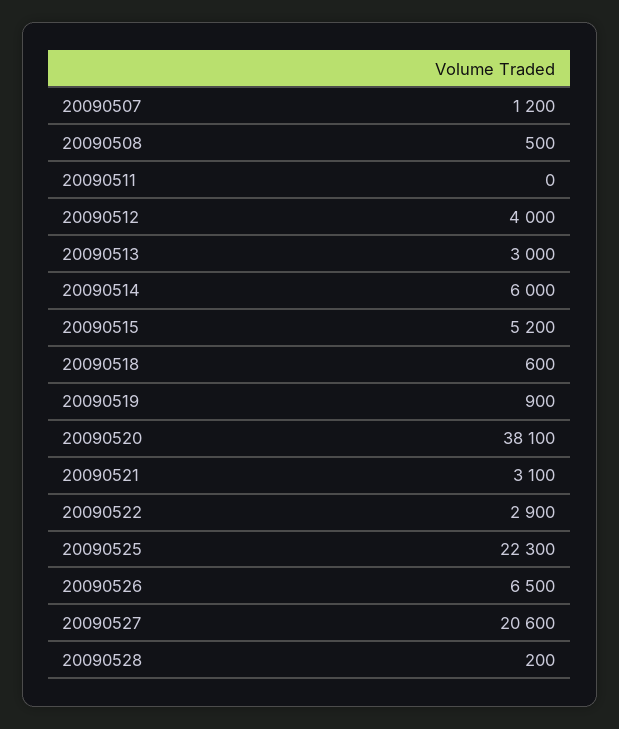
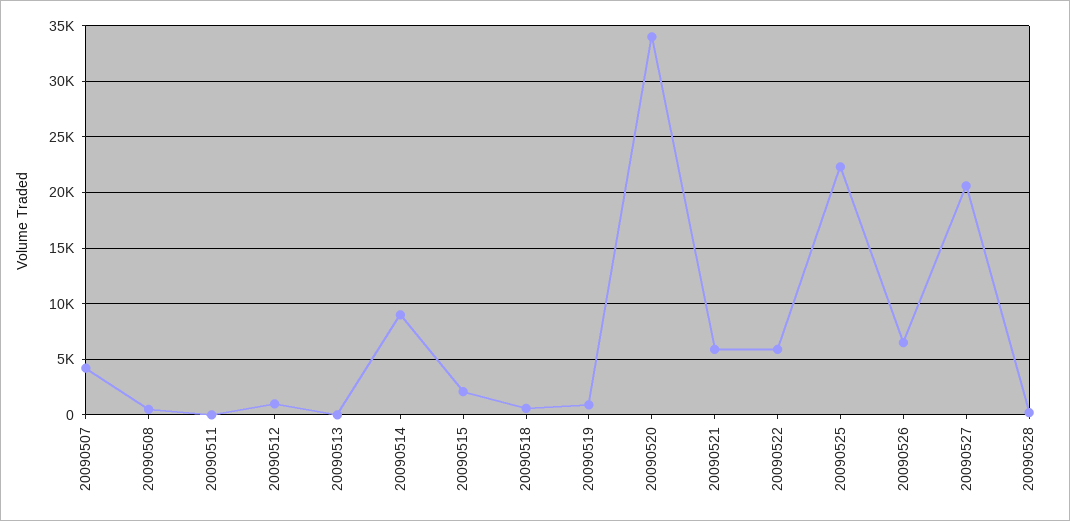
20090507: 1200 -> 4000
20090512: 4000 -> 1000
20090513: 3000 -> 0
20090514: 6000 -> 9000
20090515: 5200 -> 2000
20090520: 38100 -> 34000
20090521: 3100 -> 6000
20090522: 2900 -> 6000

